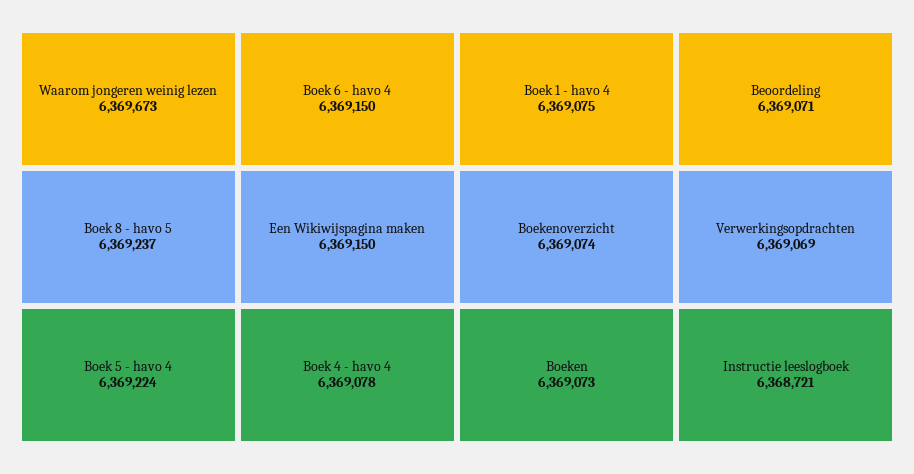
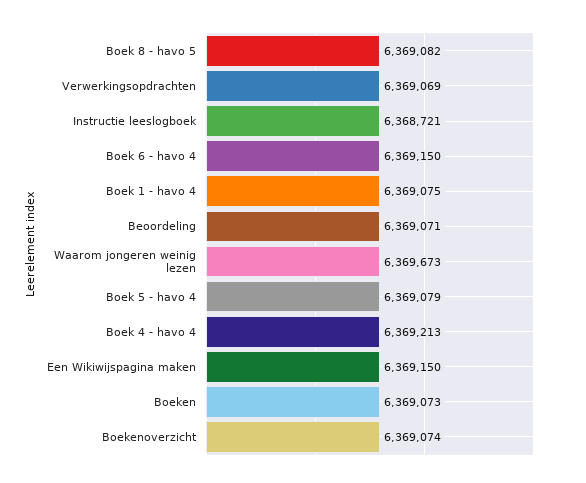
Boek 8 - havo 5: 6369237 -> 6369082
Boek 5 - havo 4: 6369224 -> 6369079
Boek 4 - havo 4: 6369078 -> 6369213

